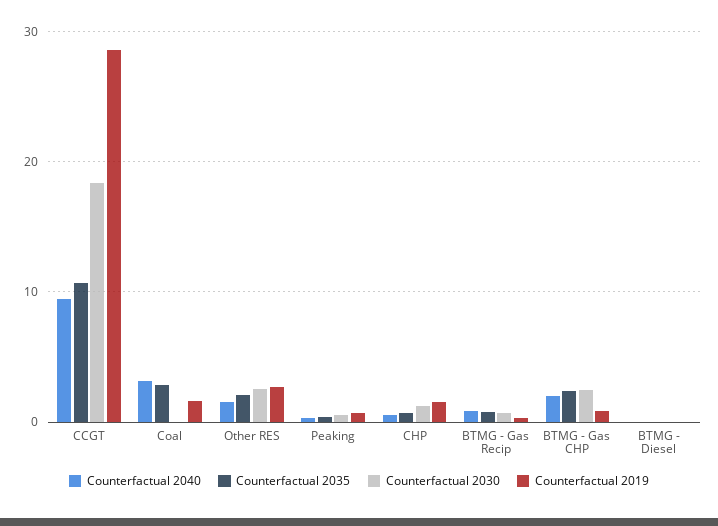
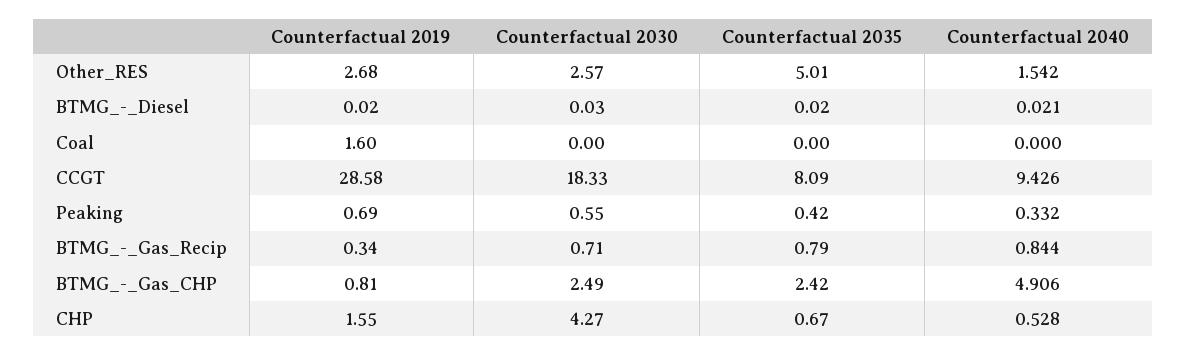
Counterfactual 2035, CCGT: 11 -> 8.09
Counterfactual 2040, Coal: 3 -> 0
Counterfactual 2035, Coal: 3 -> 0
Counterfactual 2035, Other RES: 2 -> 5.01
Counterfactual 2030, CHP: 1 -> 4.27
Counterfactual 2040, BTMG - Gas CHP: 2 -> 4.906

